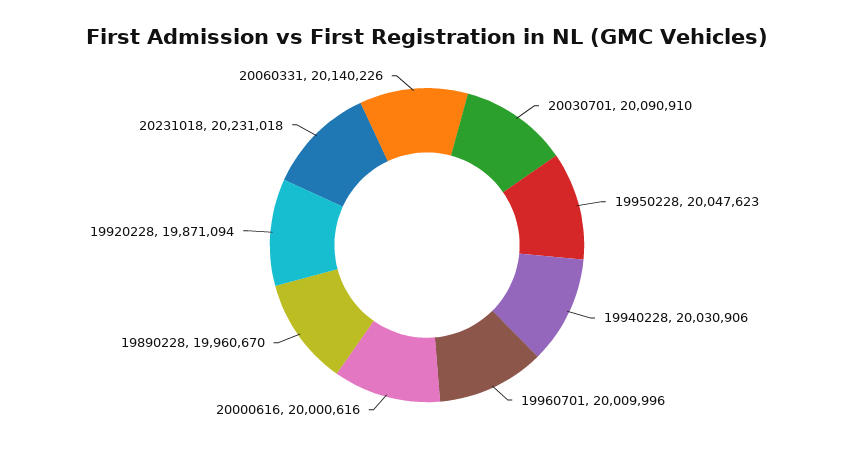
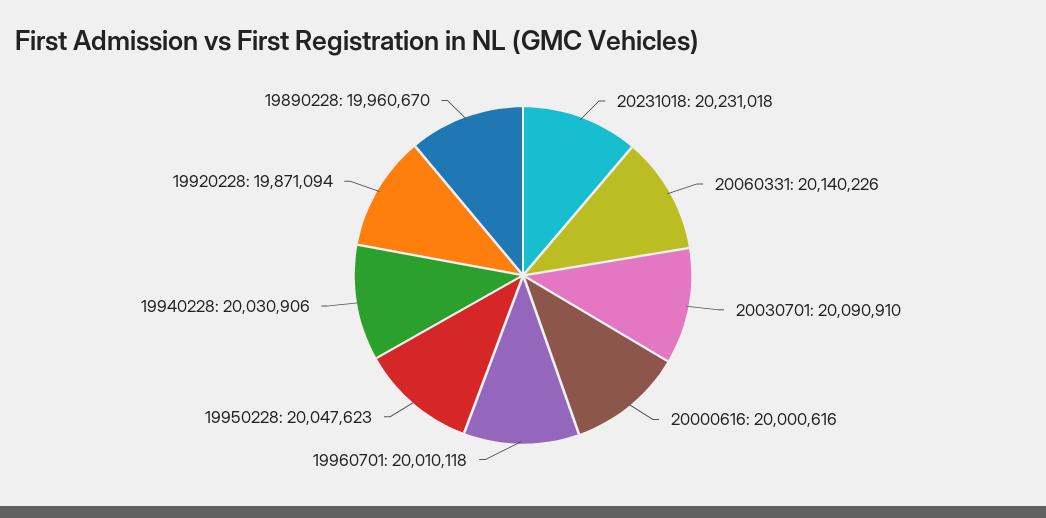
19960701: 20009996 -> 20010118

